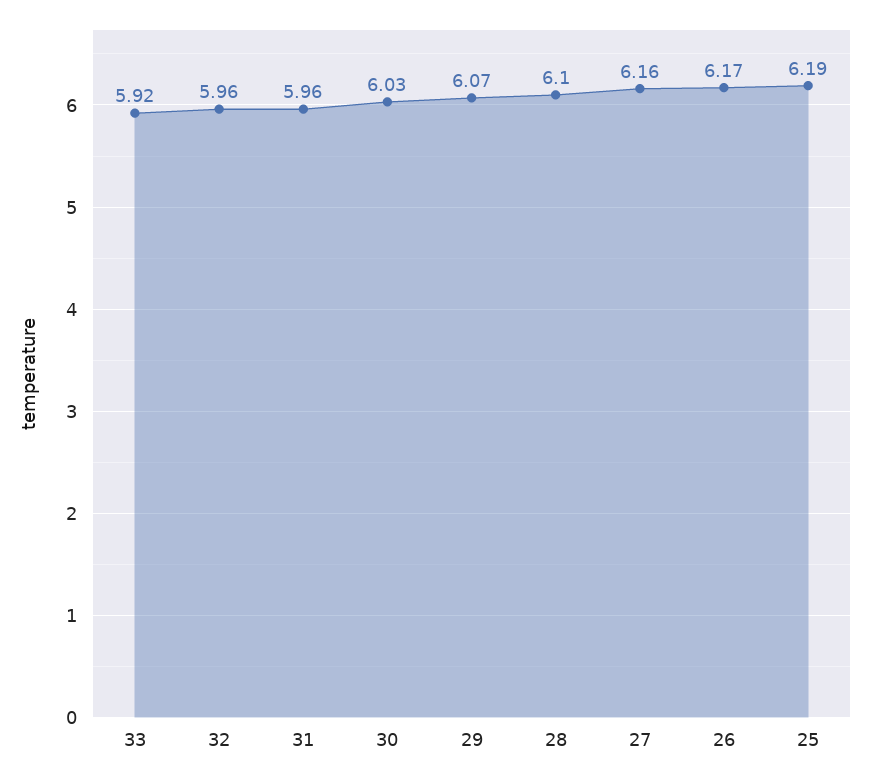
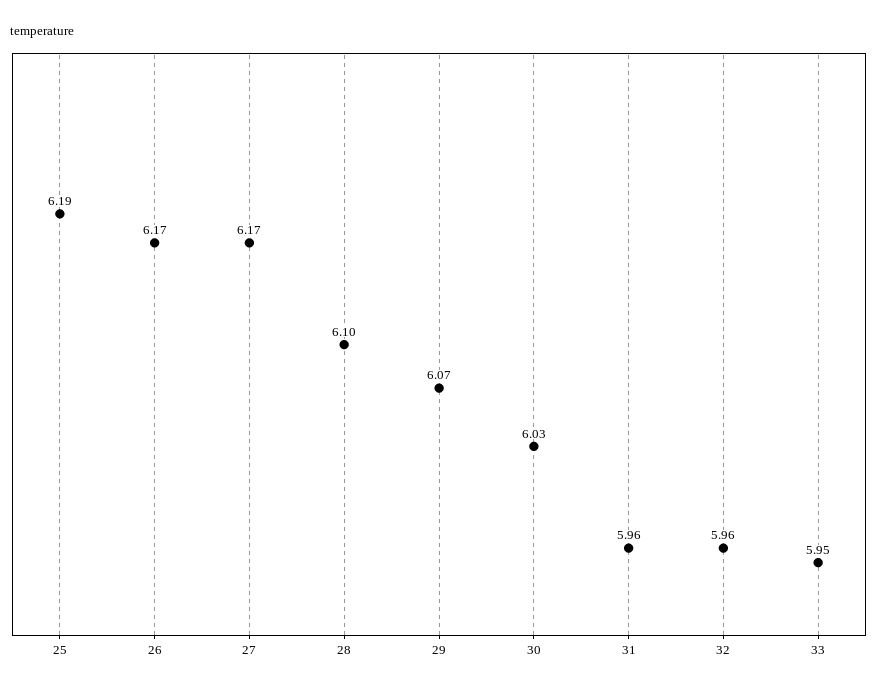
33: 5.92 -> 5.95
27: 6.16 -> 6.17

